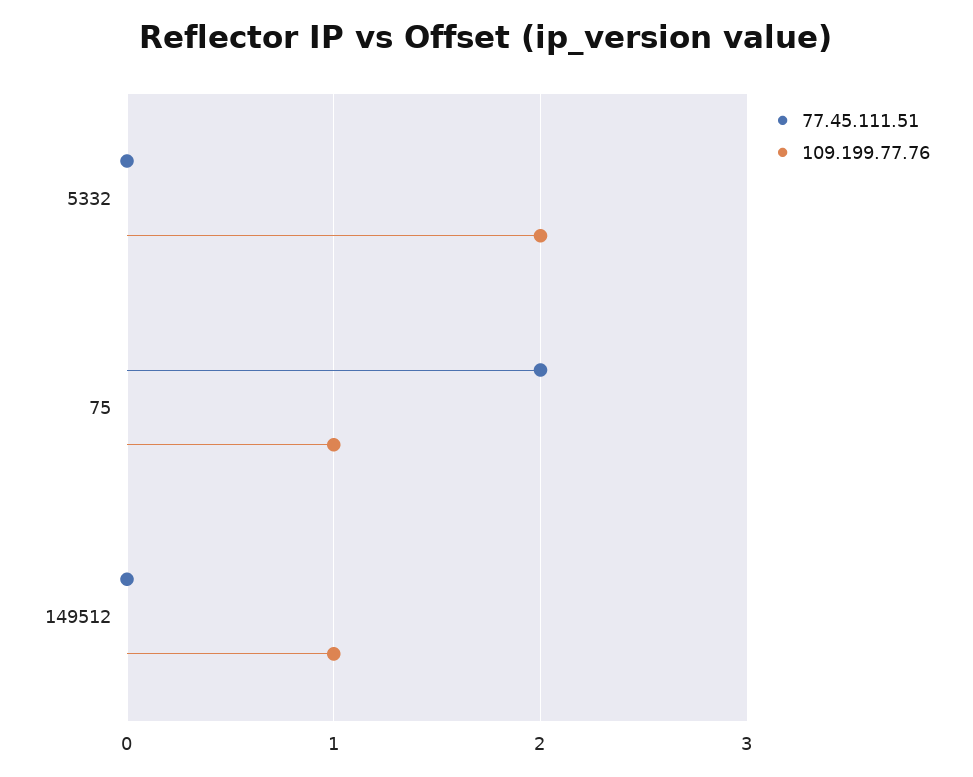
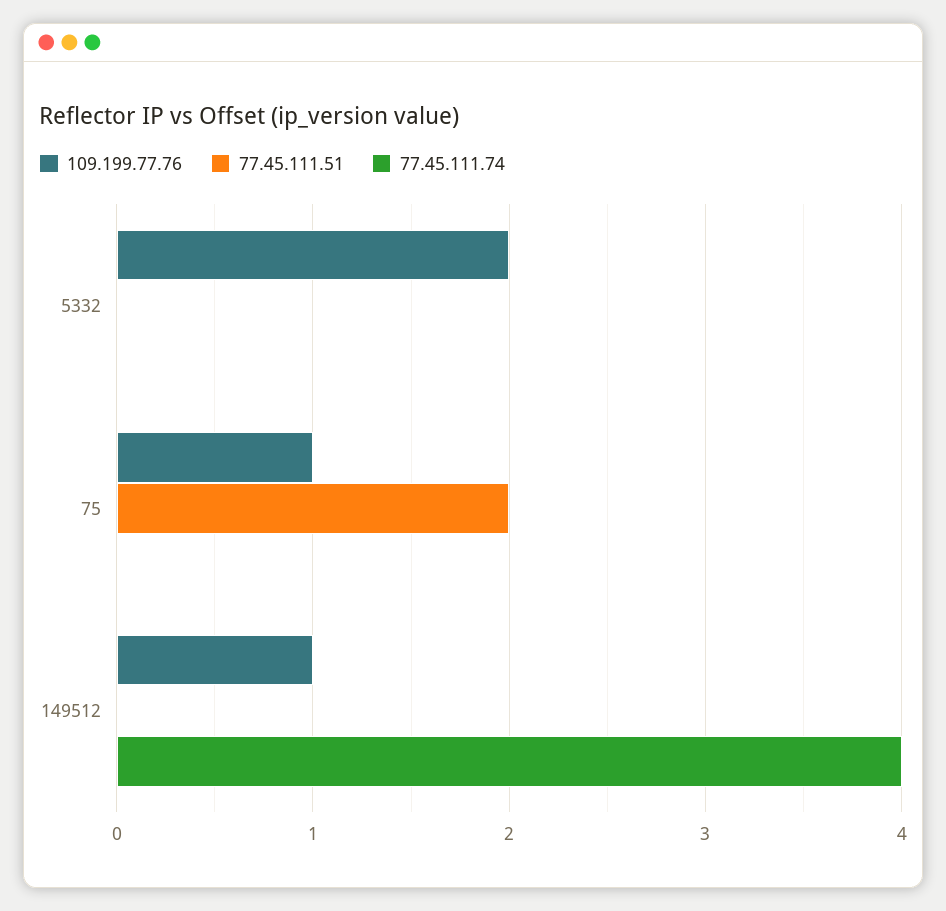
77.45.111.74, 5332: none -> 0
77.45.111.74, 75: none -> 0
77.45.111.74, 149512: none -> 4

